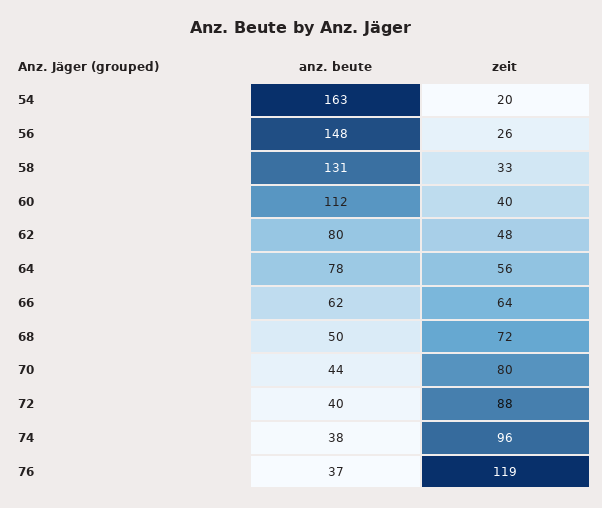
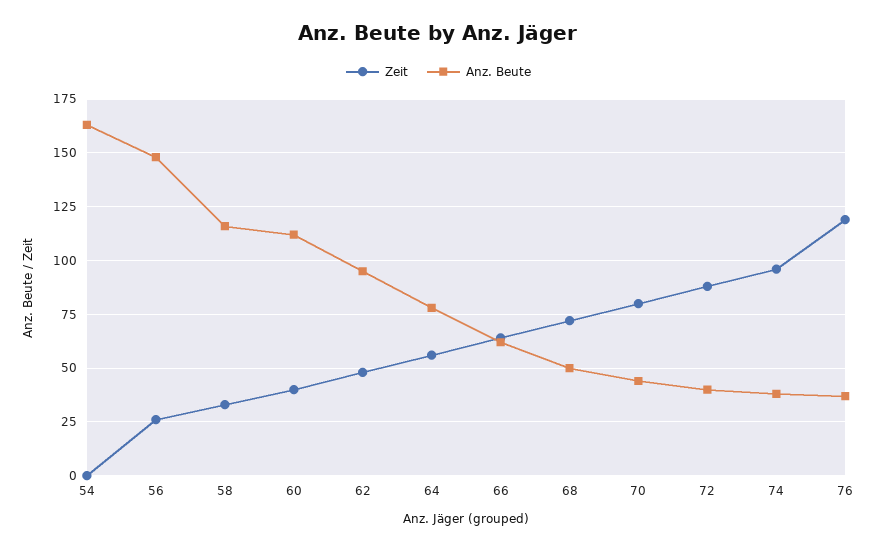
zeit, 54: 20 -> 0
anz. beute, 58: 131 -> 115
anz. beute, 62: 80 -> 95

